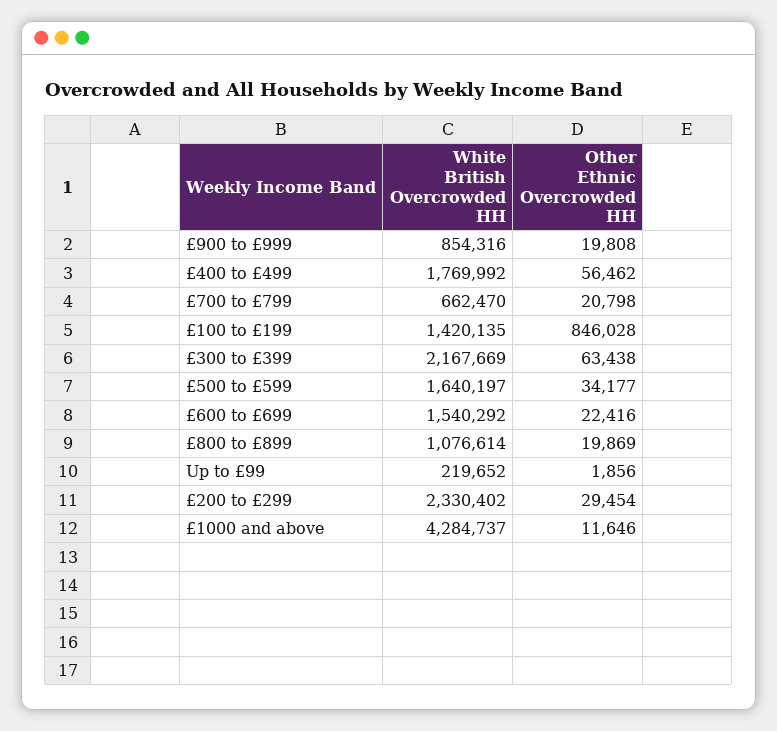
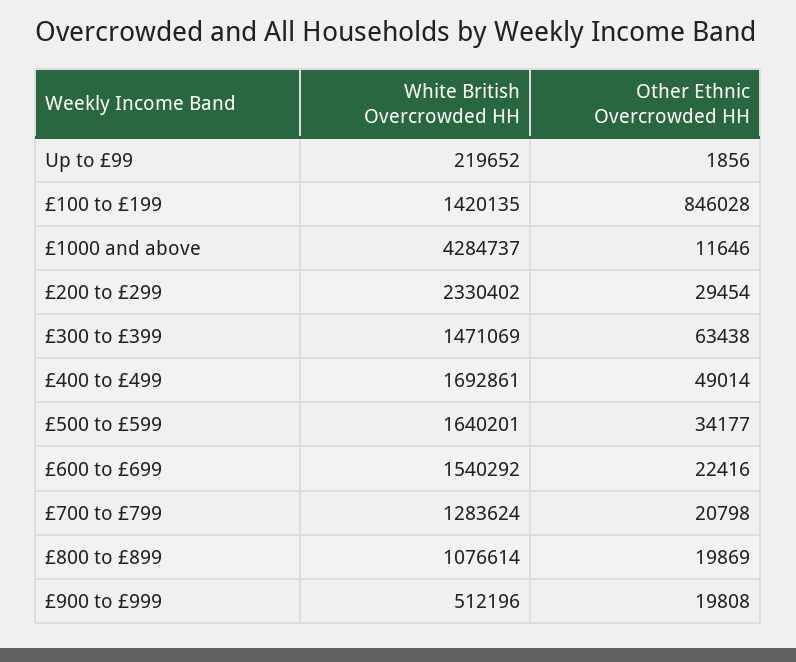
White British Overcrowded HH, £900 to £999: 854316 -> 512196
White British Overcrowded HH, £400 to £499: 1769992 -> 1692861
Other Ethnic Overcrowded HH, £400 to £499: 56462 -> 49014
White British Overcrowded HH, £700 to £799: 662470 -> 1283624
White British Overcrowded HH, £300 to £399: 2167669 -> 1471069
White British Overcrowded HH, £500 to £599: 1640197 -> 1640201

